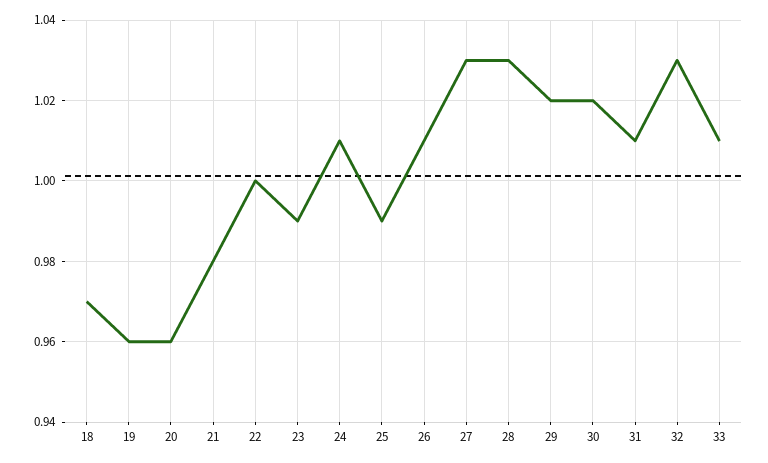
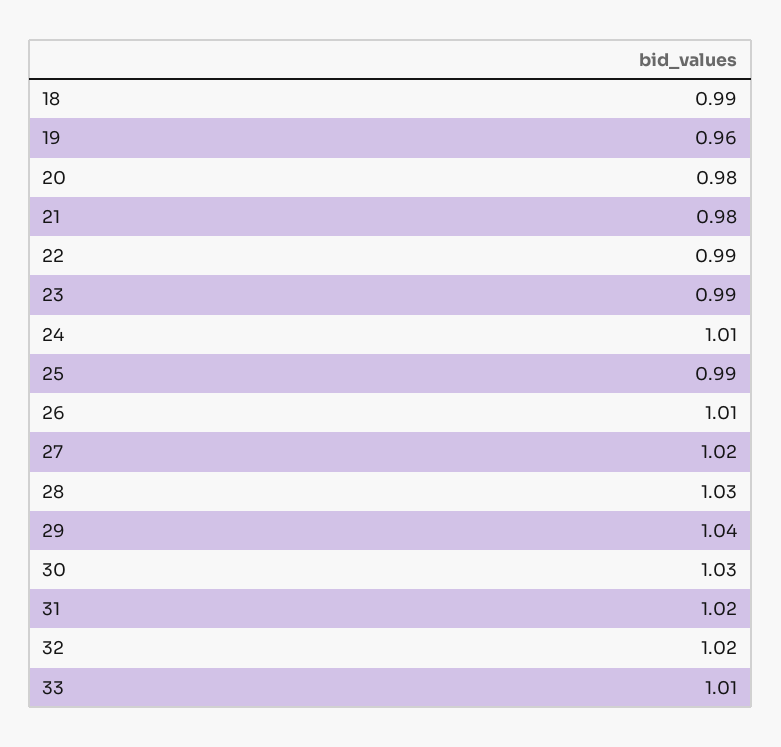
18: 0.97 -> 0.99
20: 0.96 -> 0.98
22: 1 -> 0.99
27: 1.03 -> 1.02
29: 1.02 -> 1.04
30: 1.02 -> 1.03
31: 1.01 -> 1.02
32: 1.03 -> 1.02

